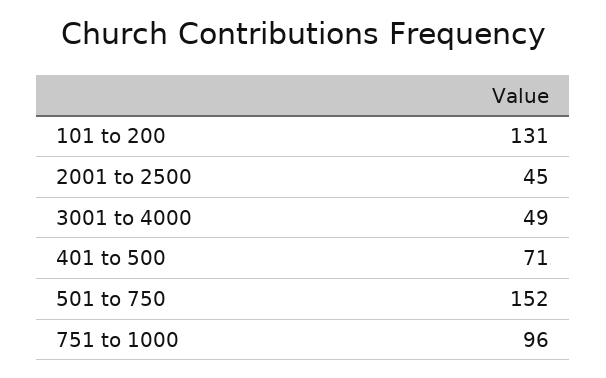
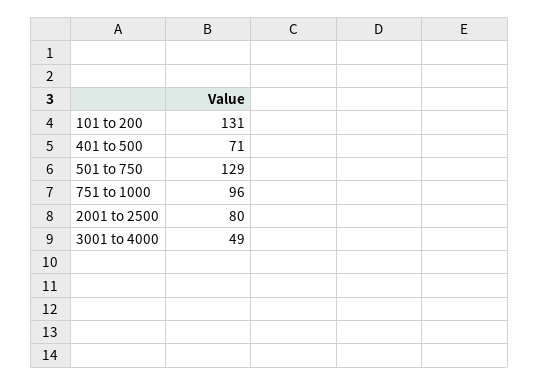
2001 to 2500: 45 -> 80
501 to 750: 152 -> 129

